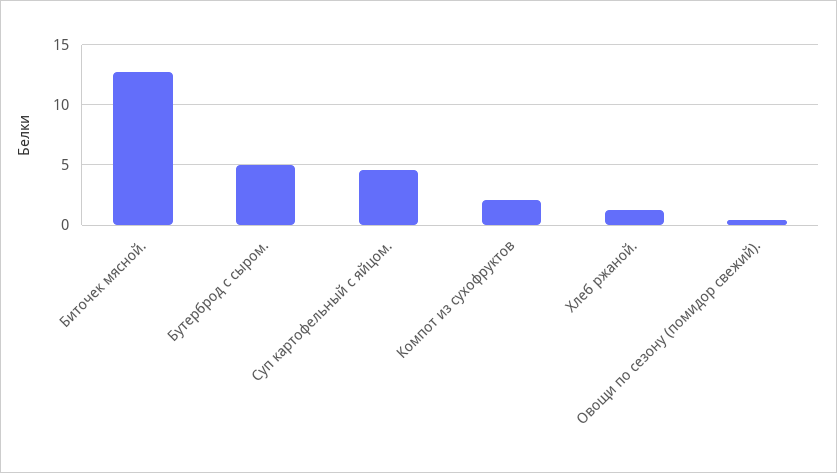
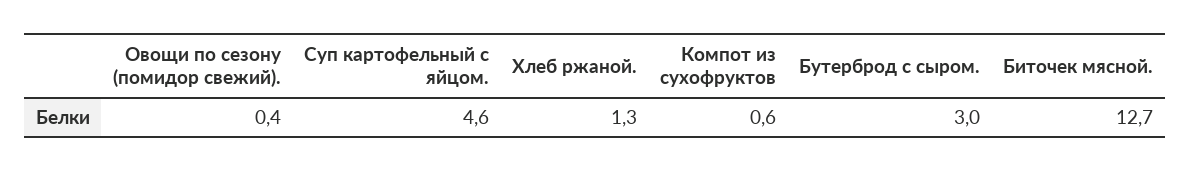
Бутерброд с сыром.: 5 -> 3
Компот из сухофруктов: 2 -> 0.6

